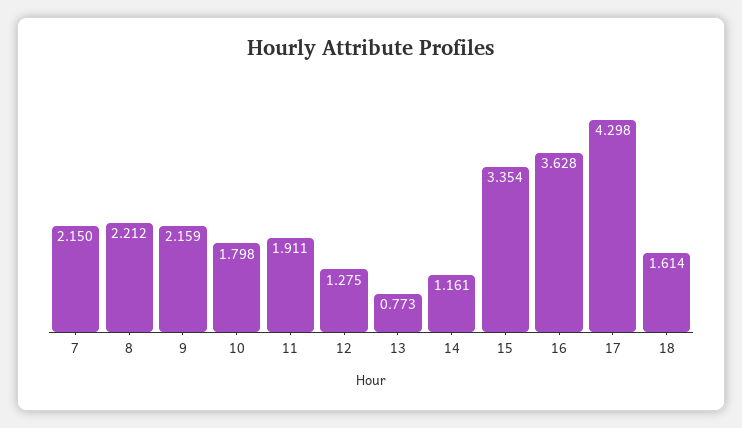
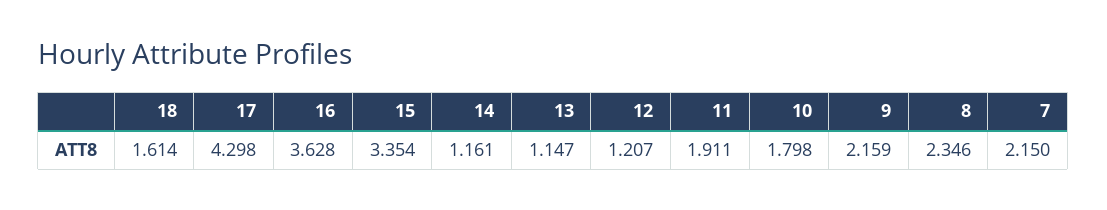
8: 2.212 -> 2.346
12: 1.275 -> 1.207
13: 0.773 -> 1.147

